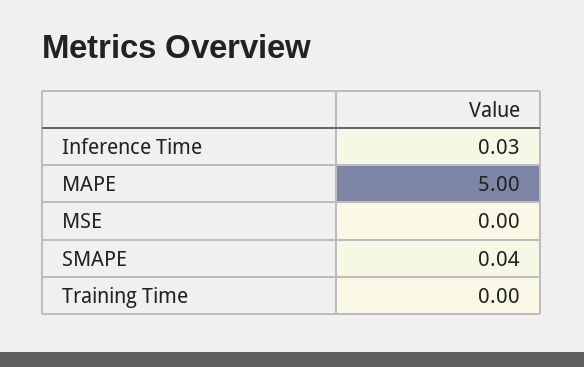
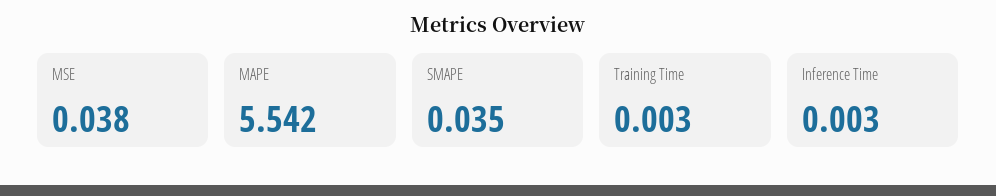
Inference Time: 0.03 -> 0.003
MAPE: 5 -> 5.542
MSE: 0 -> 0.038

